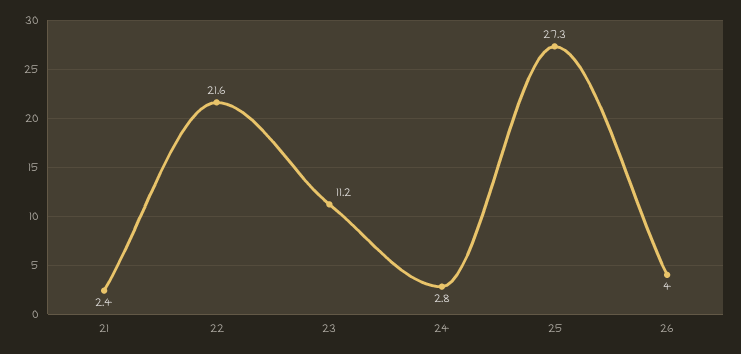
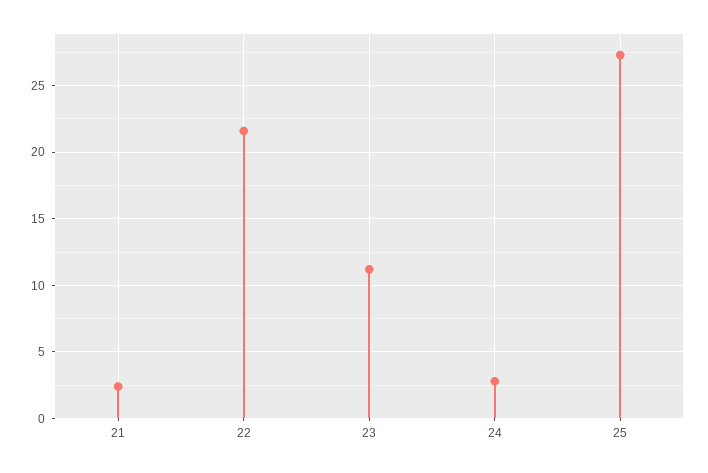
26: 4 -> none

